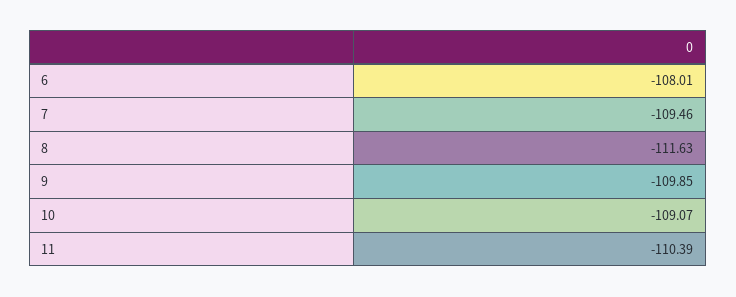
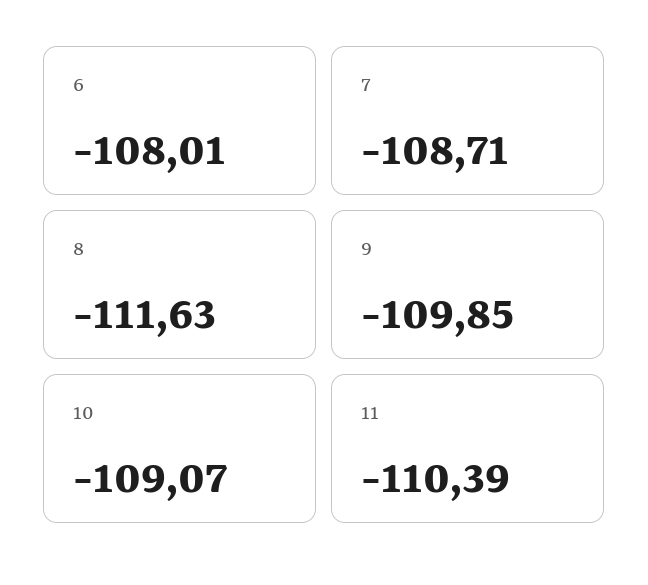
7: -109.46 -> -108.71

